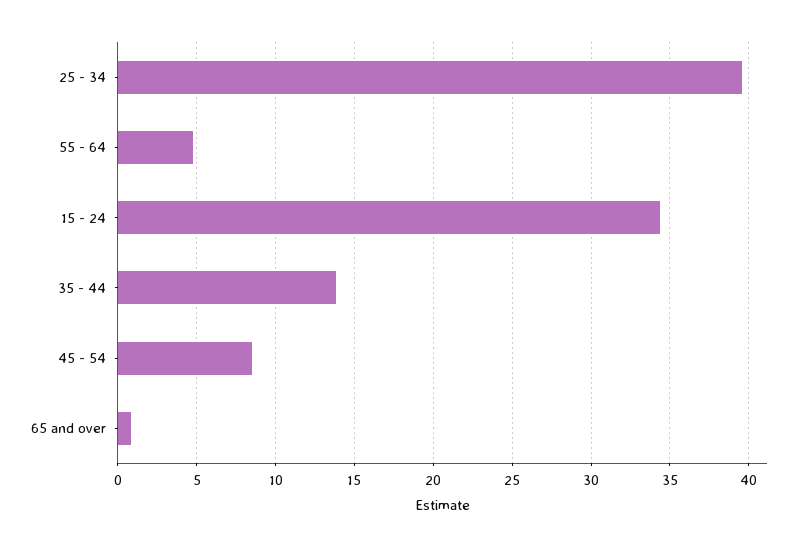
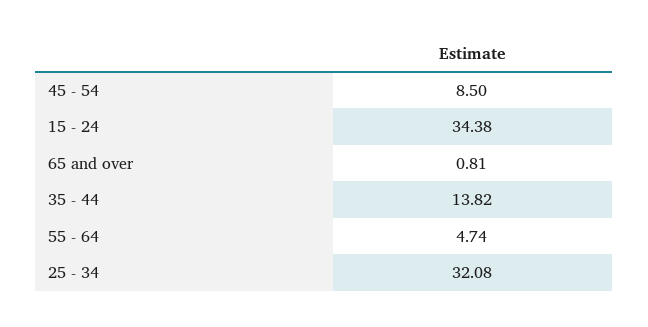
25 - 34: 39.5 -> 32.08

